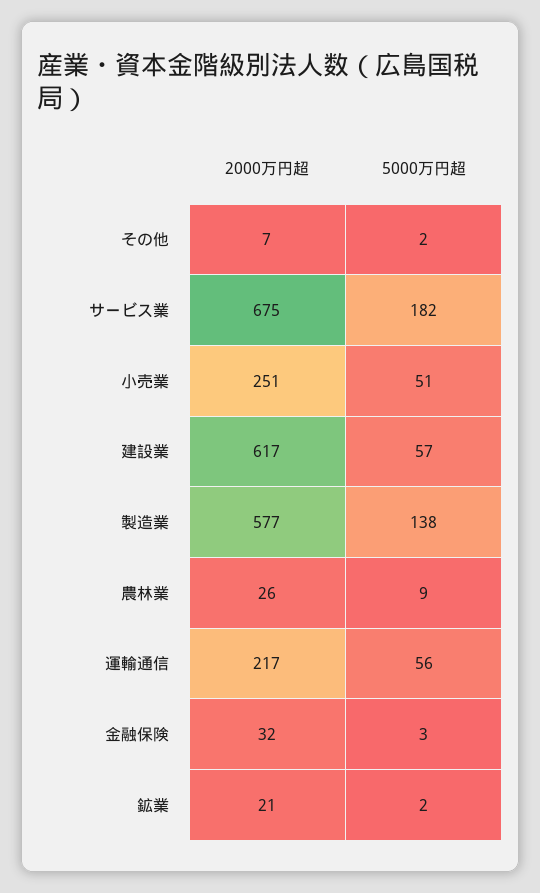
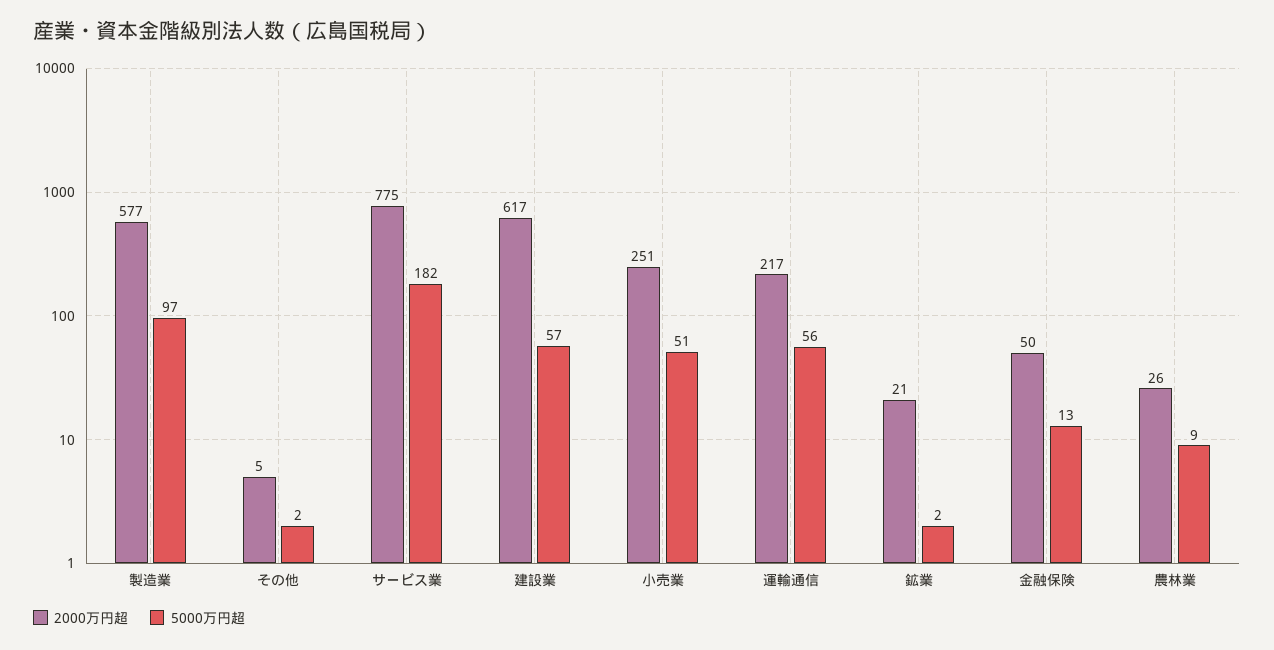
2000万円超, その他: 7 -> 5
2000万円超, サービス業: 675 -> 775
5000万円超, 製造業: 138 -> 97
2000万円超, 金融保険: 32 -> 50
5000万円超, 金融保険: 3 -> 13

